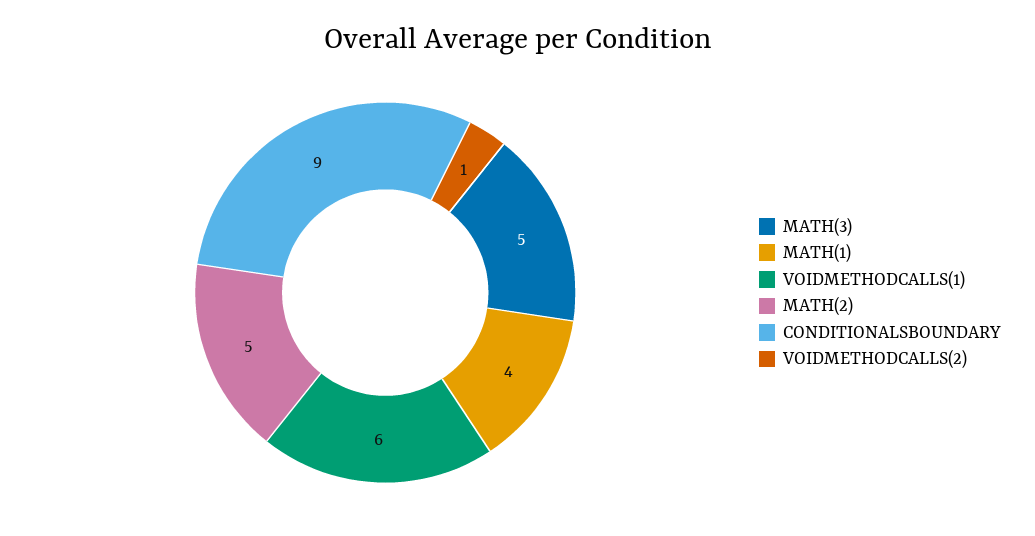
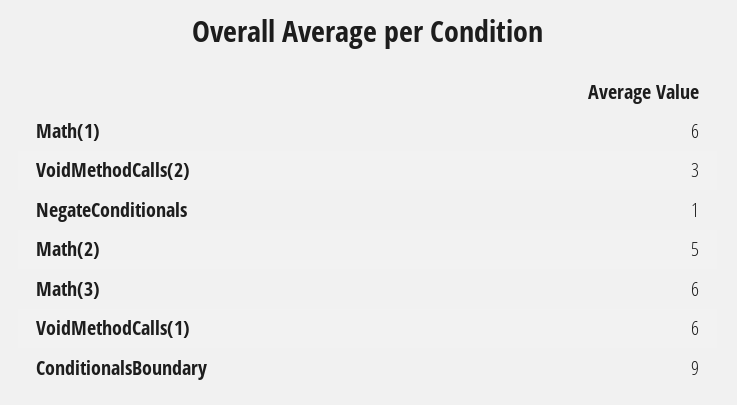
MATH(3): 5 -> 6
MATH(1): 4 -> 6
VOIDMETHODCALLS(2): 1 -> 3
NegateConditionals: none -> 1

